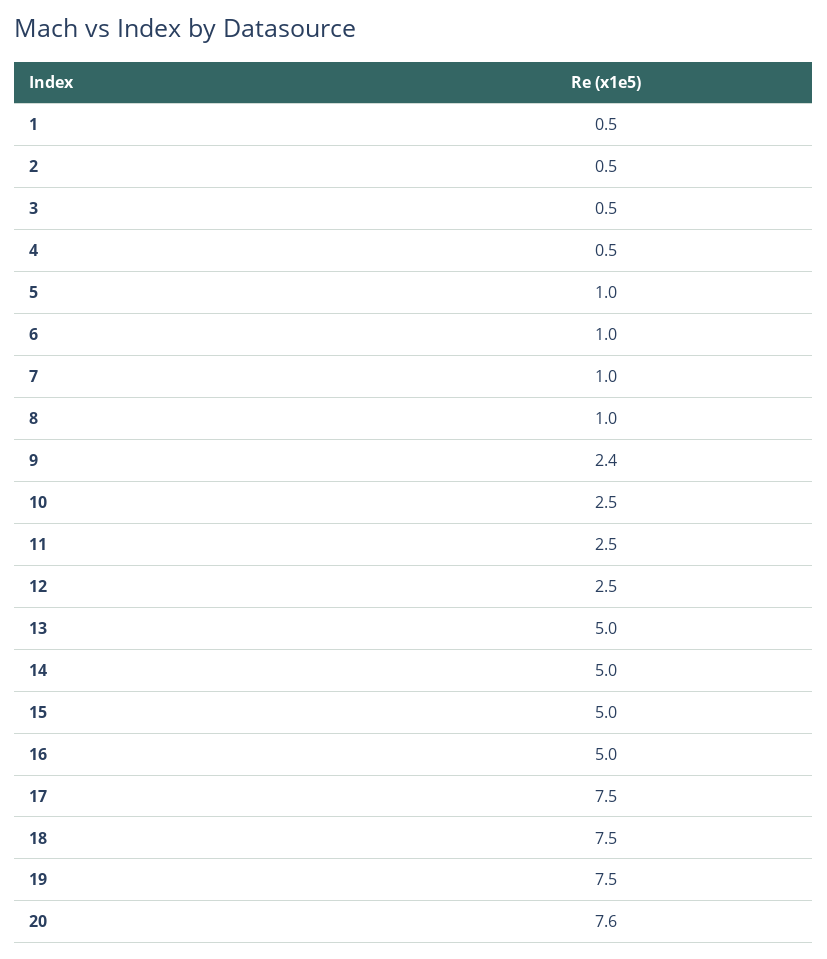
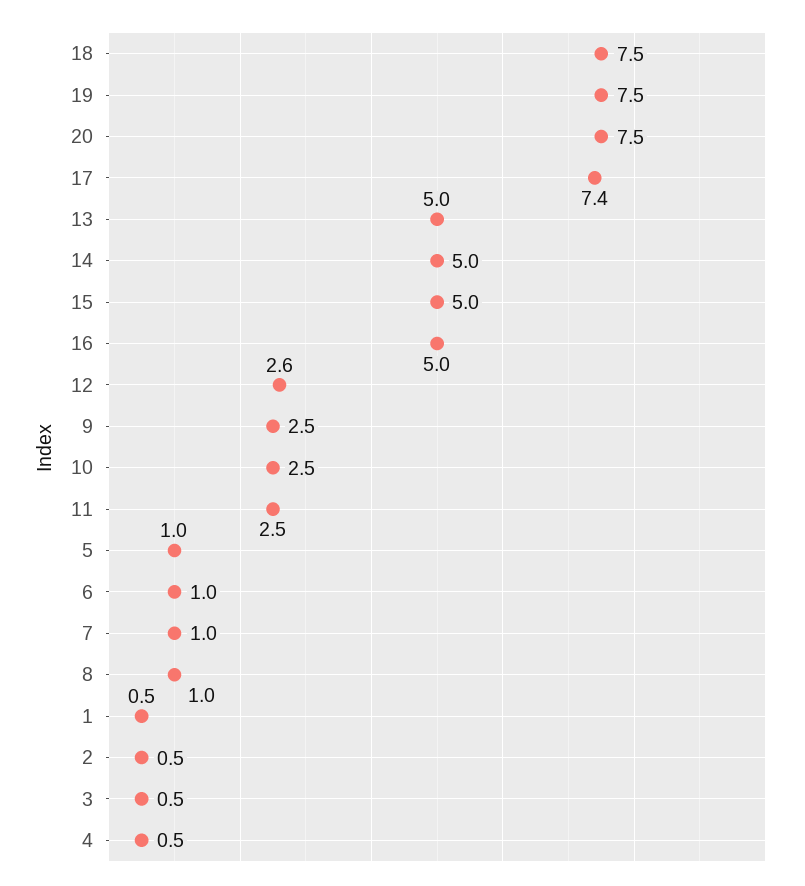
9: 2.4 -> 2.5
12: 2.5 -> 2.6
17: 7.5 -> 7.4
20: 7.6 -> 7.5

